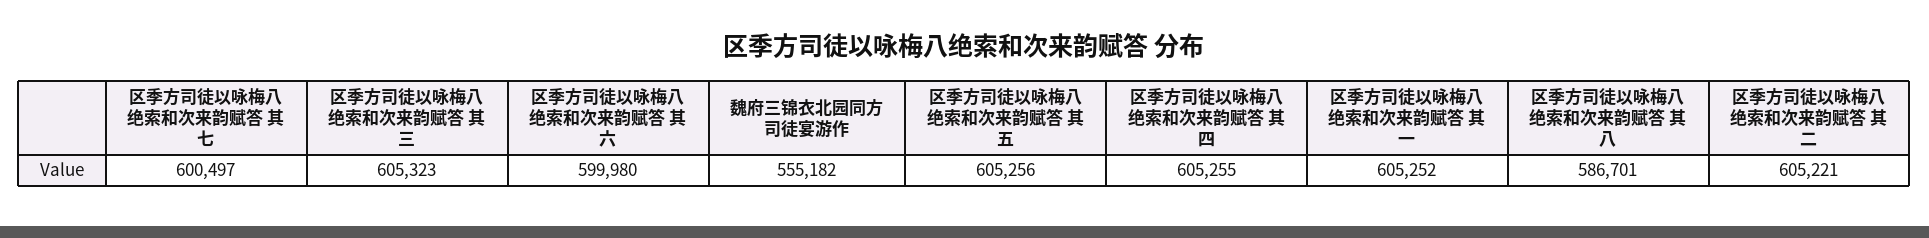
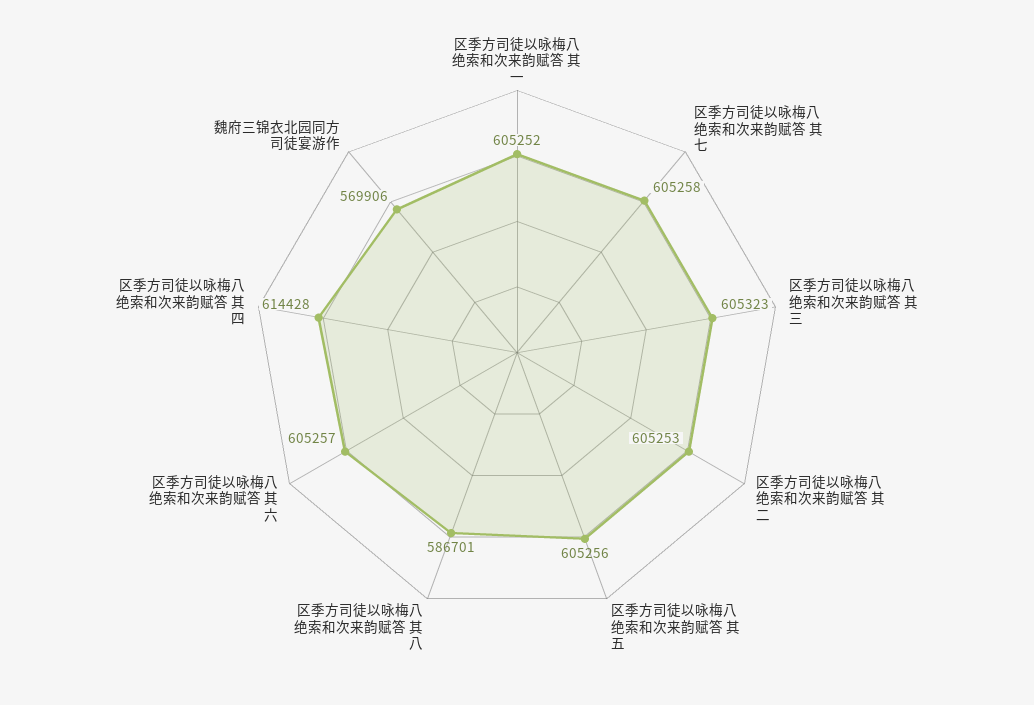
区季方司徒以咏梅八绝索和次来韵赋答 其七: 600497 -> 605258
区季方司徒以咏梅八绝索和次来韵赋答 其六: 599980 -> 605257
魏府三锦衣北园同方司徒宴游作: 555182 -> 569906
区季方司徒以咏梅八绝索和次来韵赋答 其四: 605255 -> 614428
区季方司徒以咏梅八绝索和次来韵赋答 其二: 605221 -> 605253

